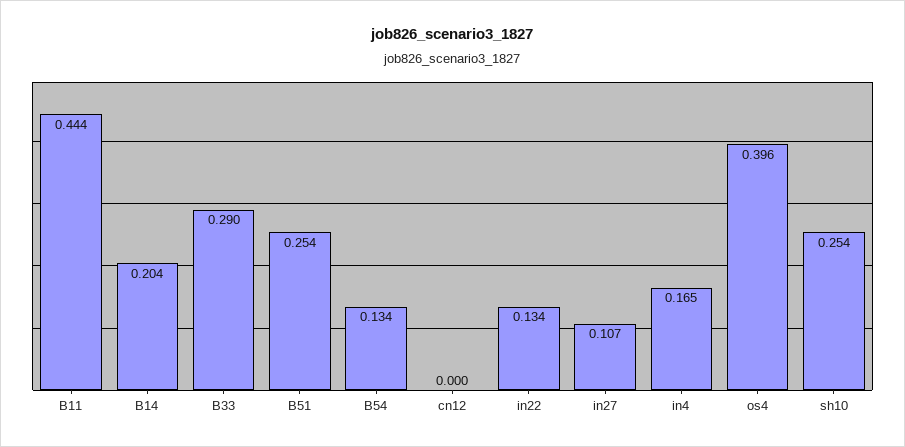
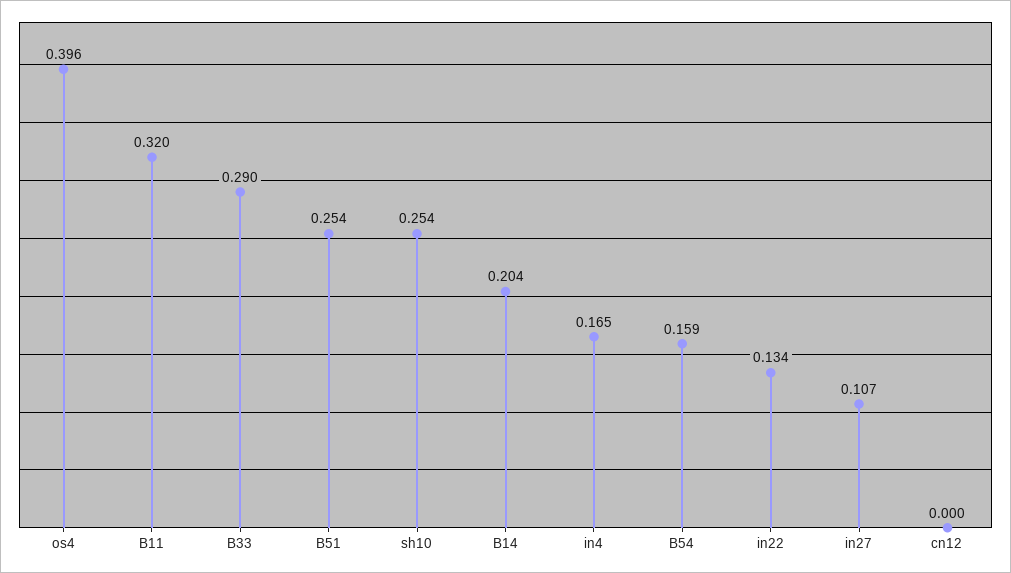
B11: 0.444 -> 0.32
B54: 0.134 -> 0.159

